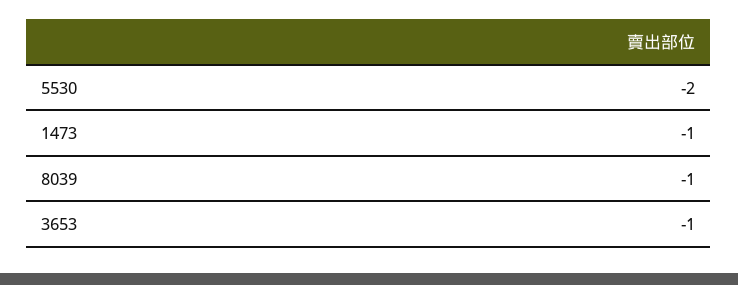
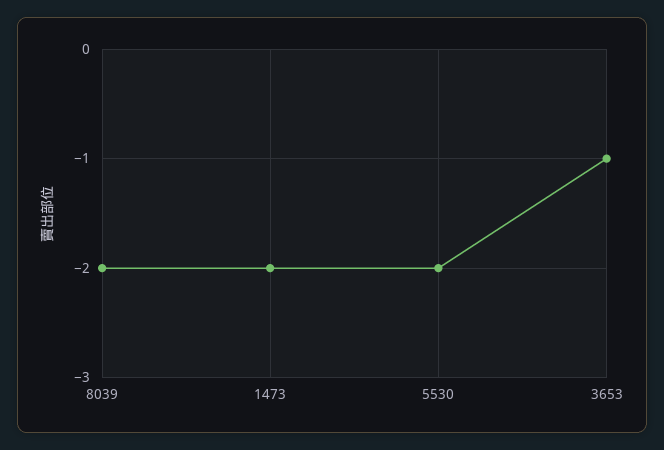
1473: -1 -> -2
8039: -1 -> -2

